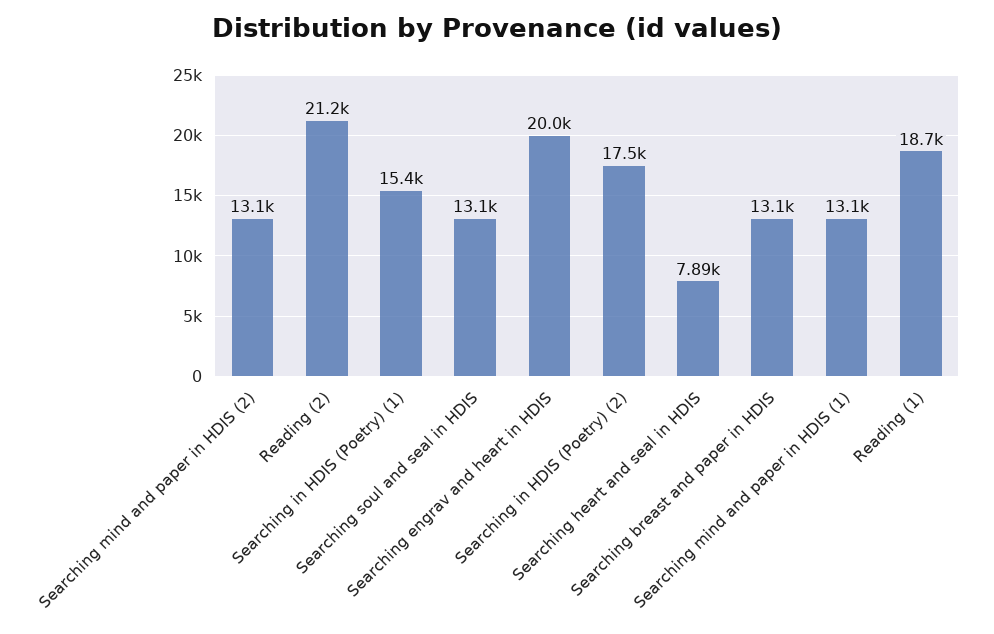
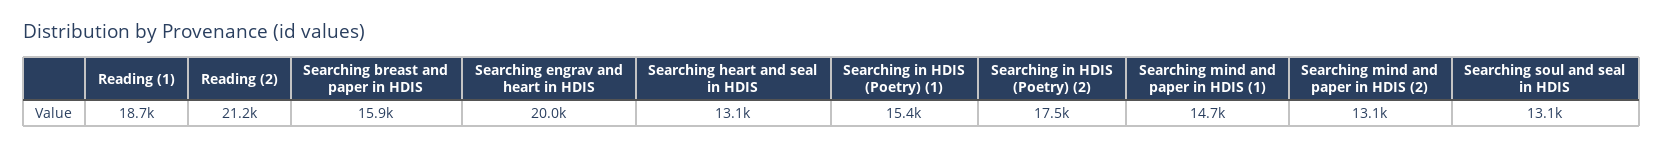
Searching heart and seal in HDIS: 7890 -> 13100
Searching breast and paper in HDIS: 13100 -> 15900
Searching mind and paper in HDIS (1): 13100 -> 14700

